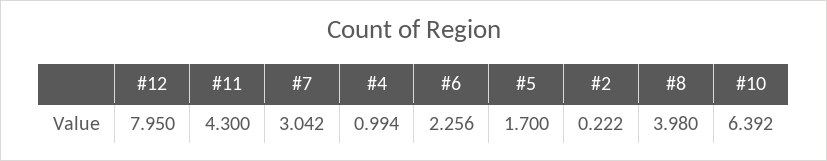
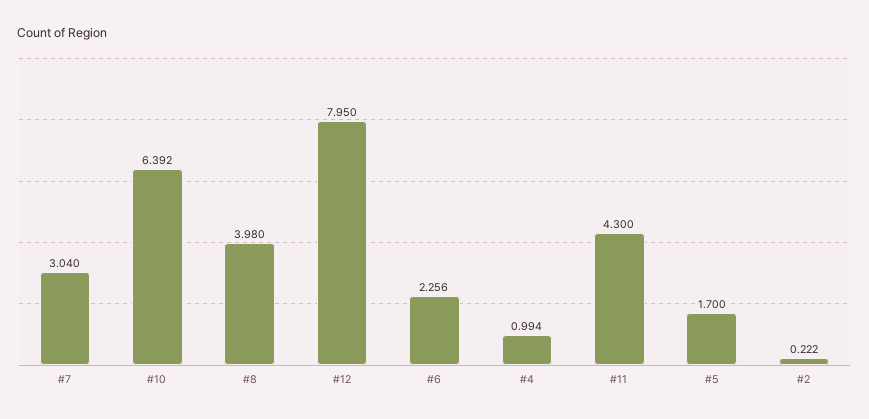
#7: 3.042 -> 3.04

